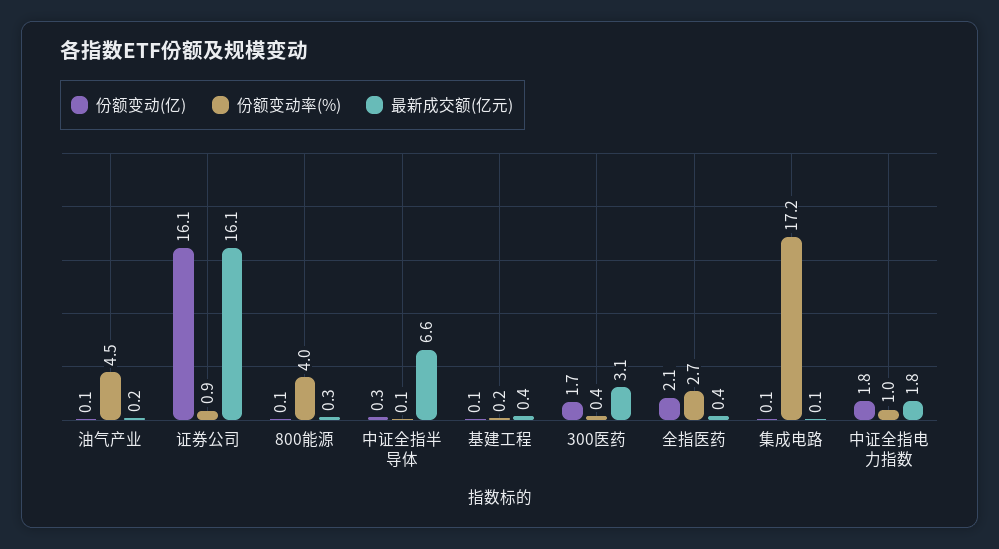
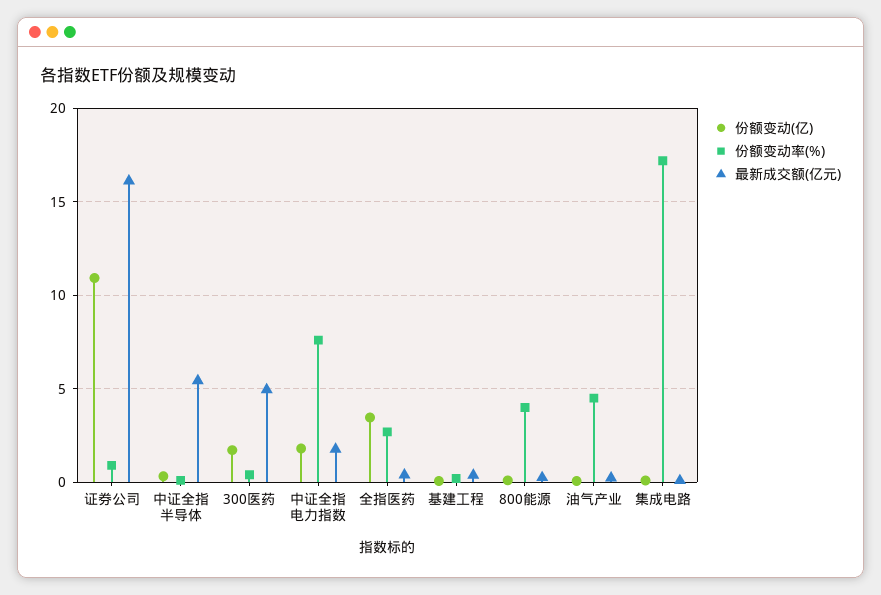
份额变动(亿), 证券公司: 16.1 -> 11
最新成交额(亿元), 中证全指半导体: 6.6 -> 5.5
最新成交额(亿元), 300医药: 3.1 -> 5
份额变动(亿), 全指医药: 2.1 -> 3.5
份额变动率(%), 中证全指电力指数: 1 -> 7.5

